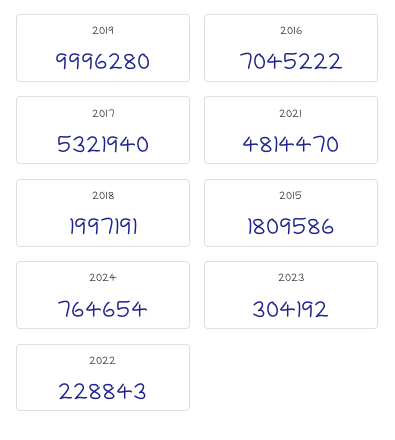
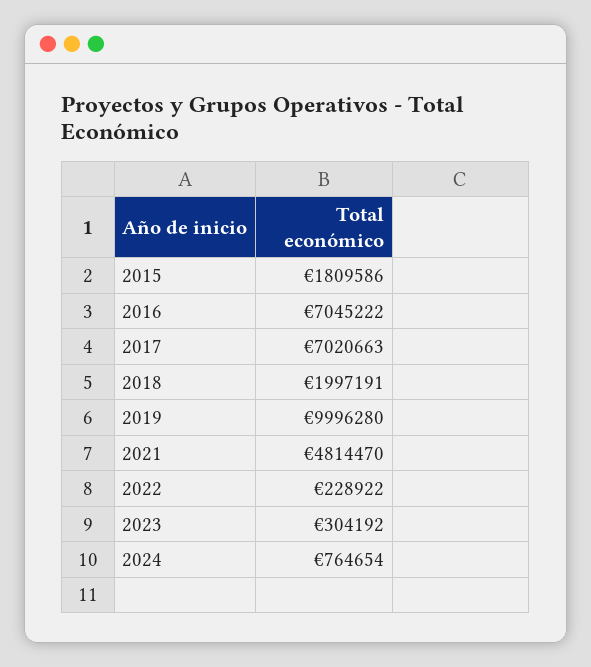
2017: 5321940 -> 7020663
2022: 228843 -> 228922

